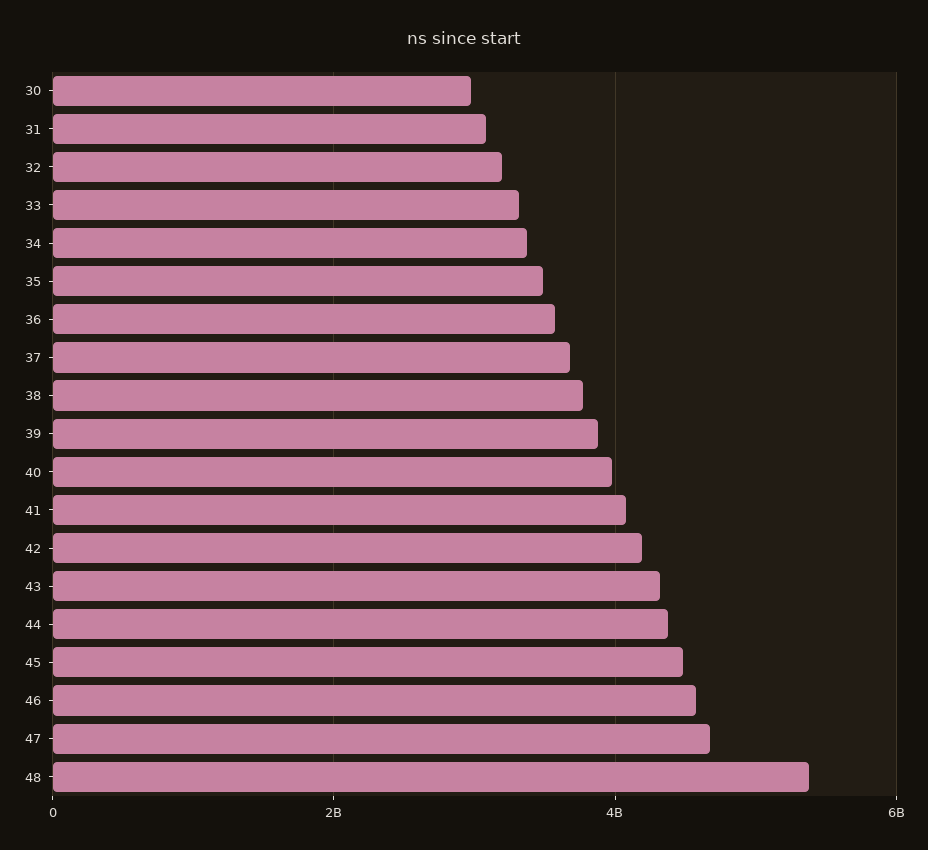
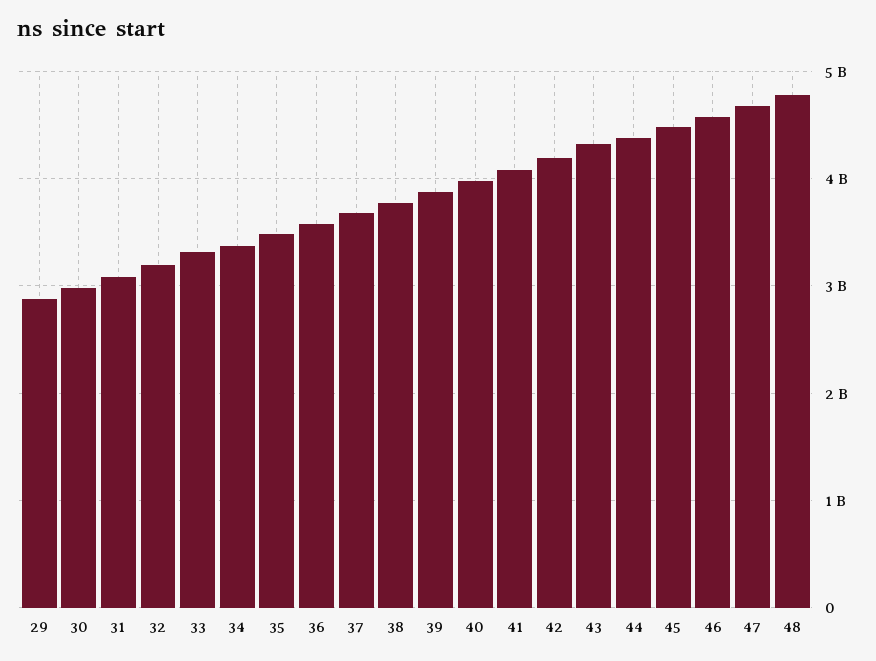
48: 5400000000 -> 4800000000
29: none -> 2900000000

